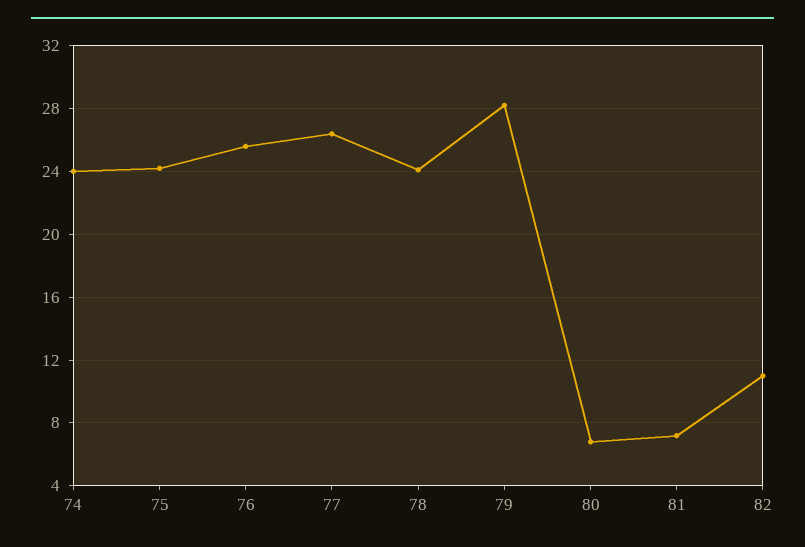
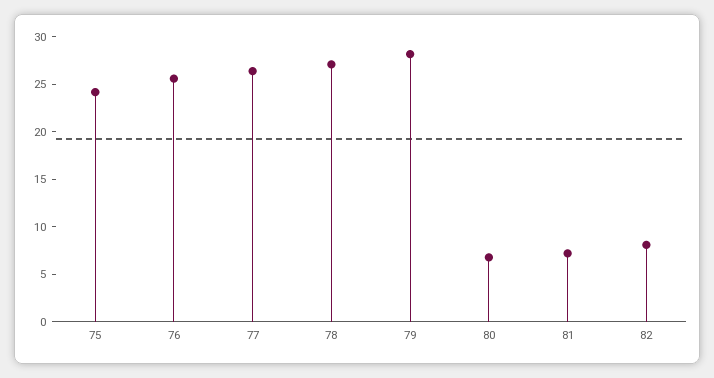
74: 24 -> none
78: 24 -> 27
82: 11 -> 8

